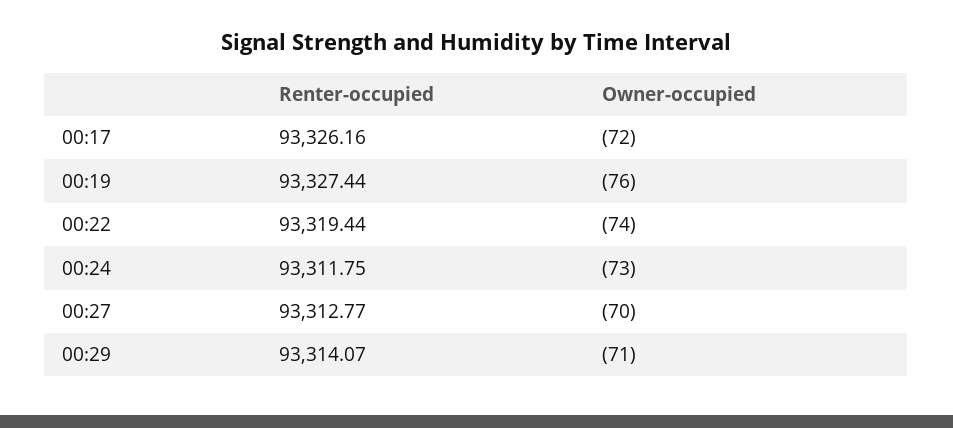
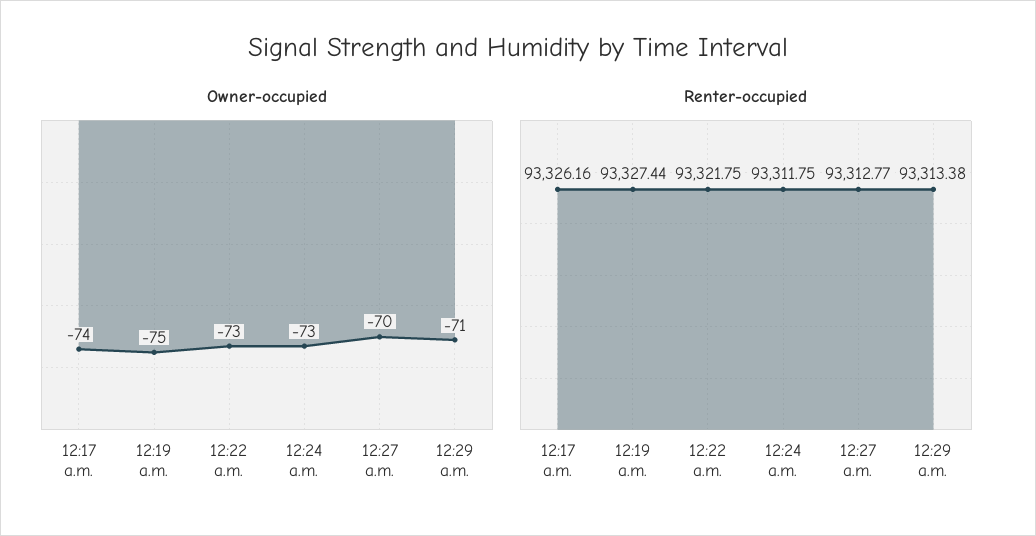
Owner-occupied, 00:17: -72 -> -74
Owner-occupied, 00:19: -76 -> -75
Renter-occupied, 00:22: 93319.44 -> 93321.75
Owner-occupied, 00:22: -74 -> -73
Renter-occupied, 00:29: 93314.07 -> 93313.38

